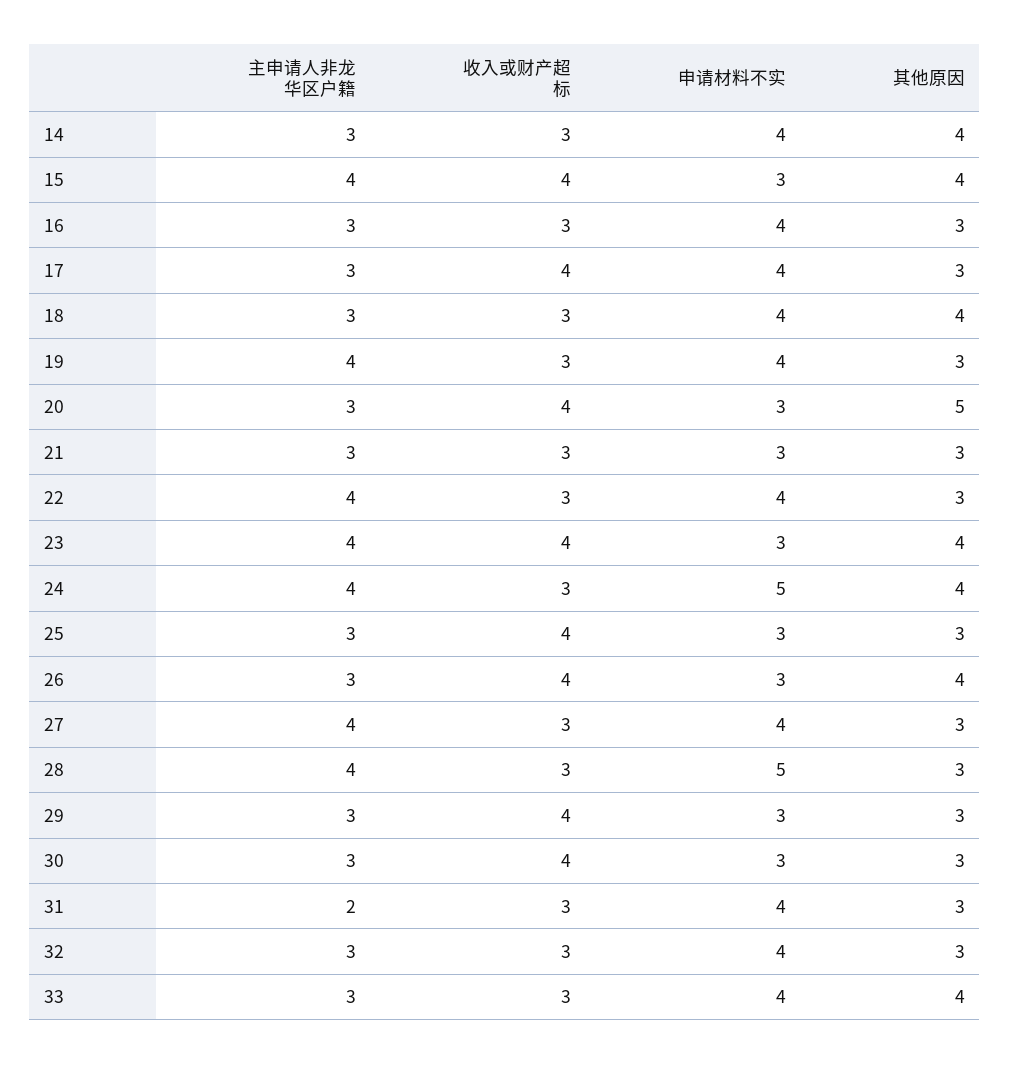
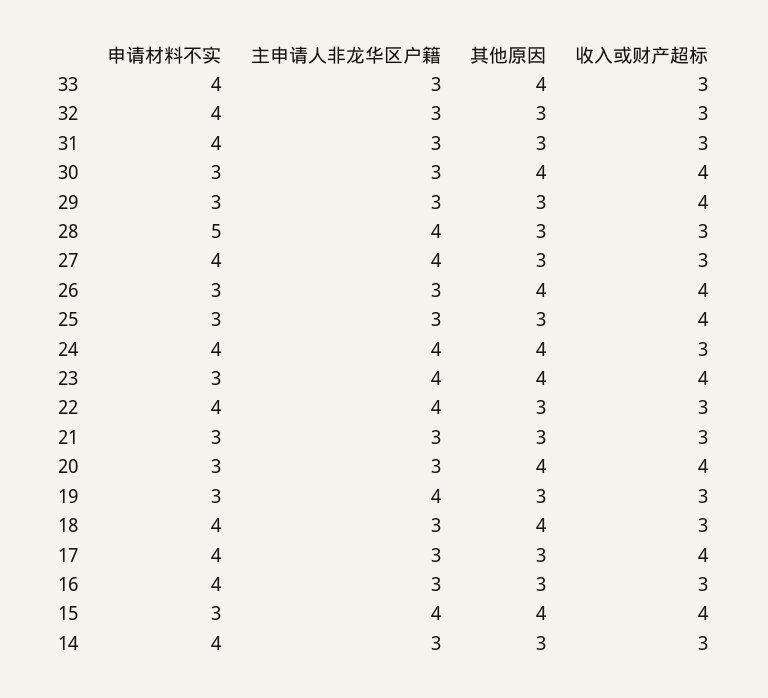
其他原因, 14: 4 -> 3
申请材料不实, 19: 4 -> 3
其他原因, 20: 5 -> 4
申请材料不实, 24: 5 -> 4
其他原因, 30: 3 -> 4
主申请人非龙华区户籍, 31: 2 -> 3

